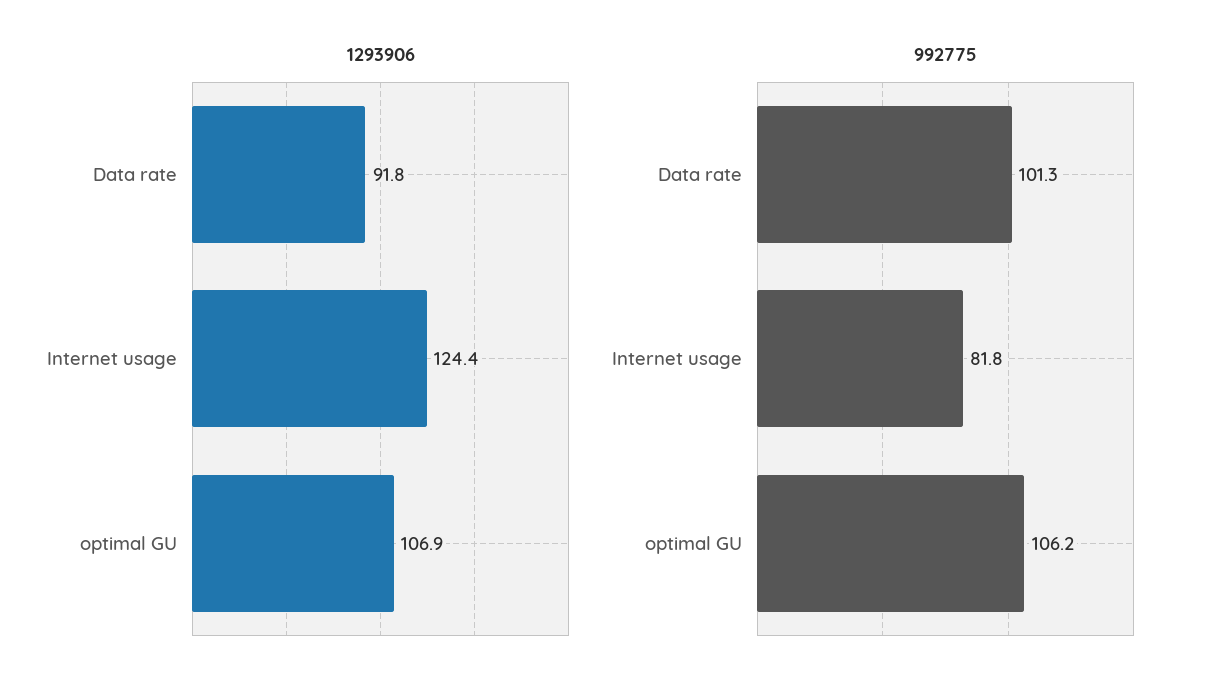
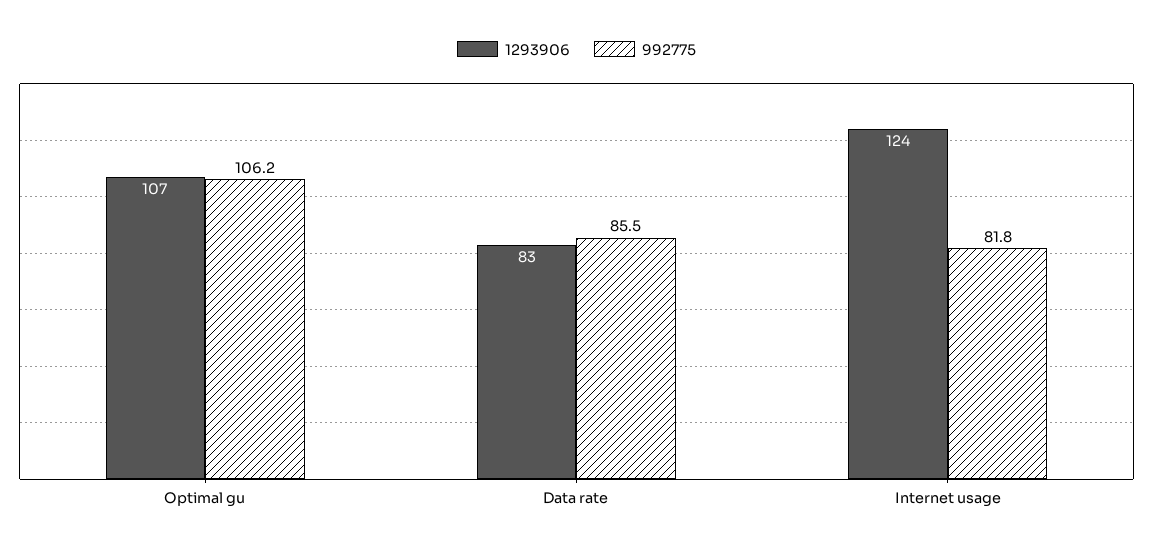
1293906, Data rate: 91.8 -> 83
992775, Data rate: 101.3 -> 85.5

